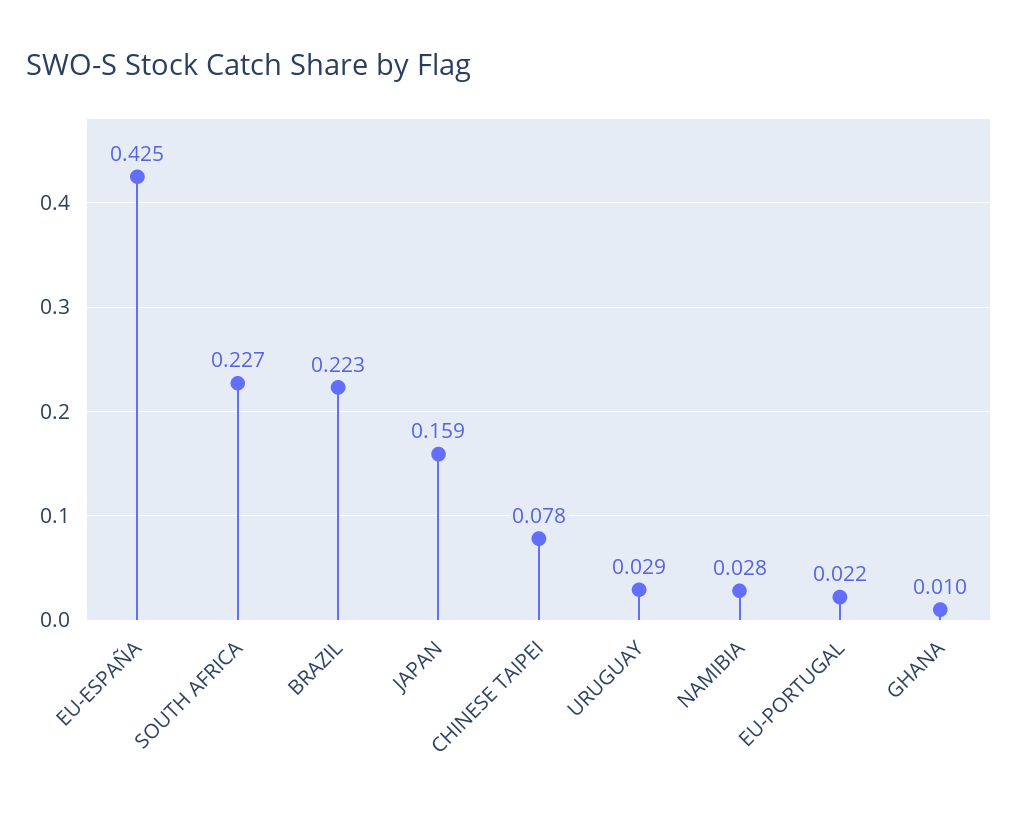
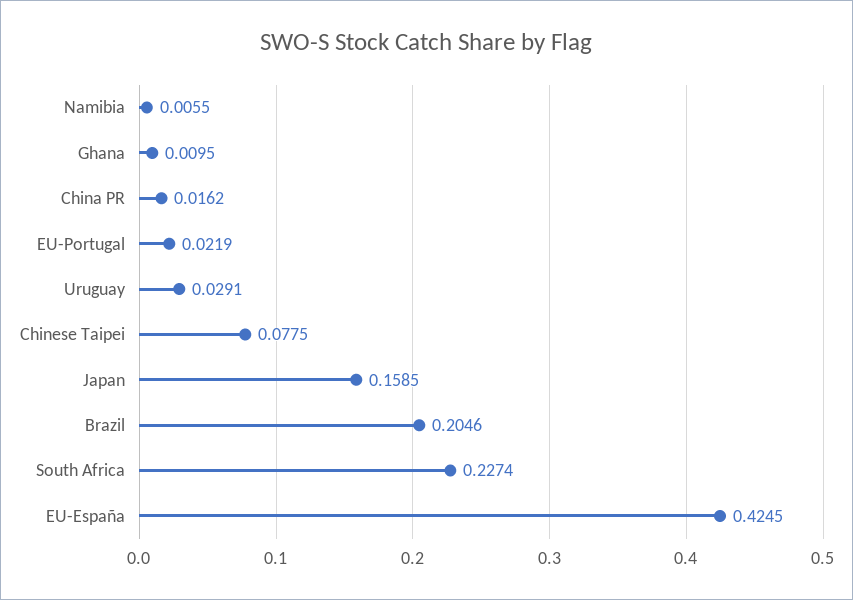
BRAZIL: 0.223 -> 0.2046
NAMIBIA: 0.028 -> 0.0055
China PR: none -> 0.0162

